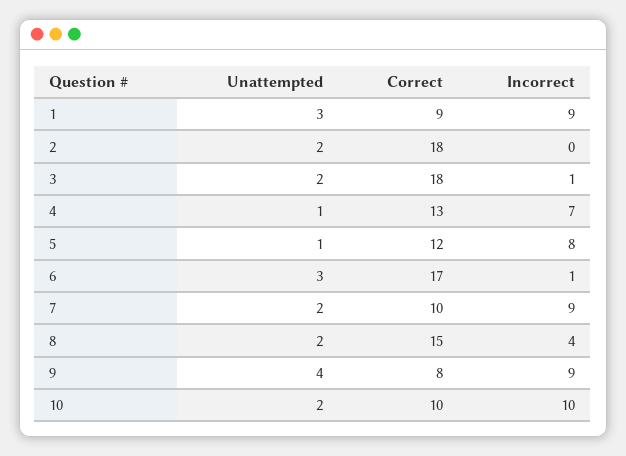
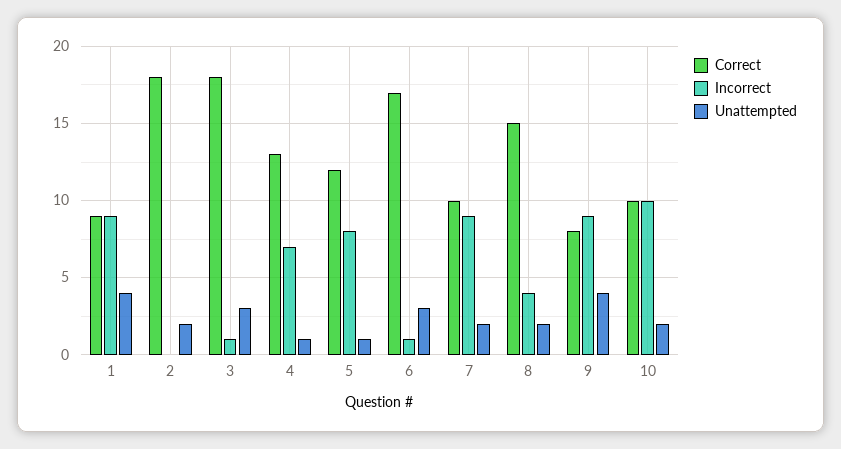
Unattempted, 1: 3 -> 4
Unattempted, 3: 2 -> 3

